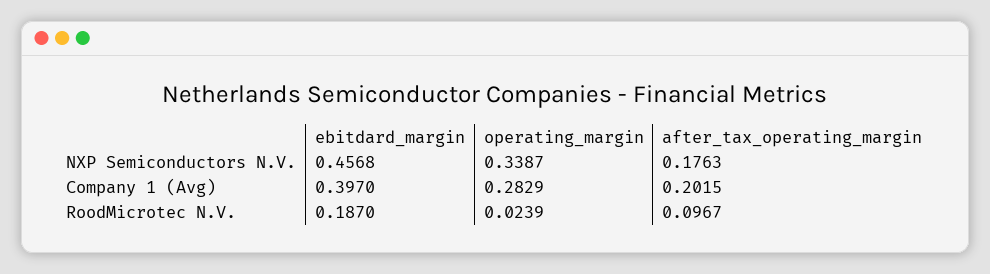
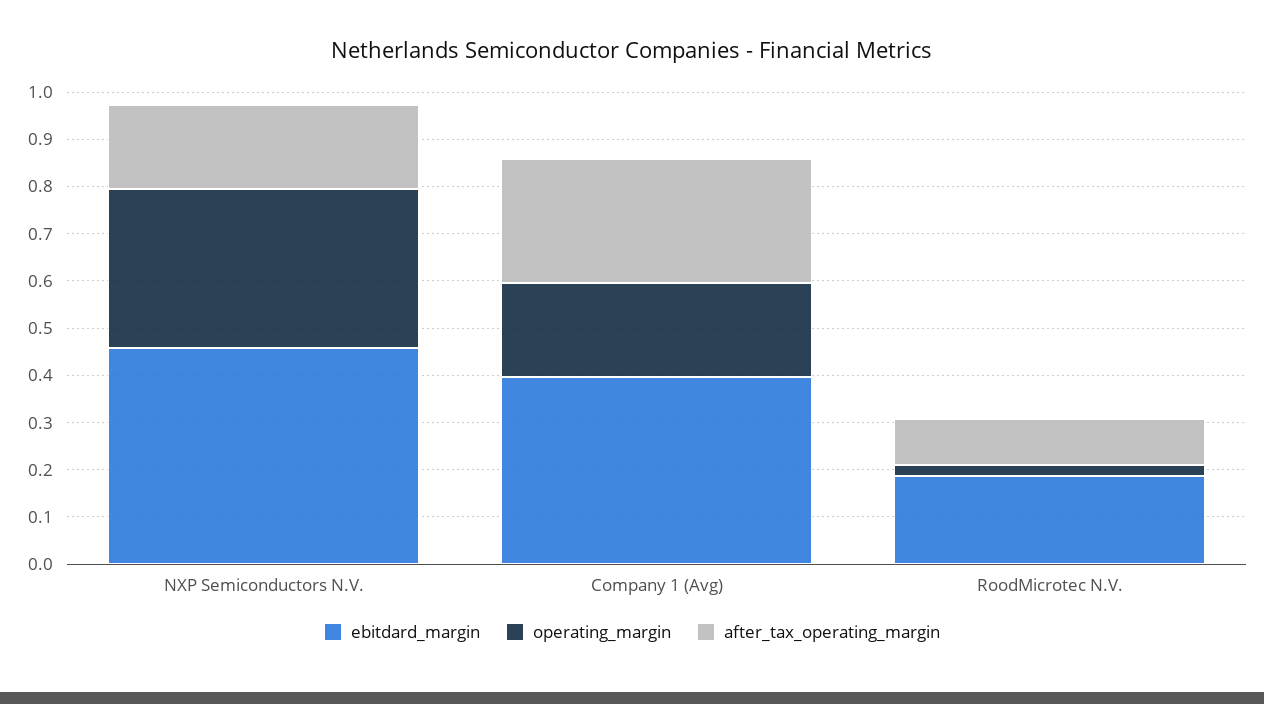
operating_margin, Company 1 (Avg): 0.2829 -> 0.2
after_tax_operating_margin, Company 1 (Avg): 0.2015 -> 0.26

